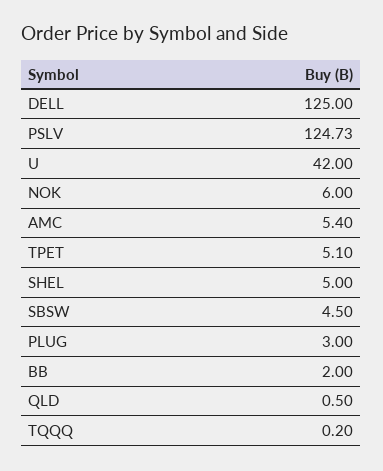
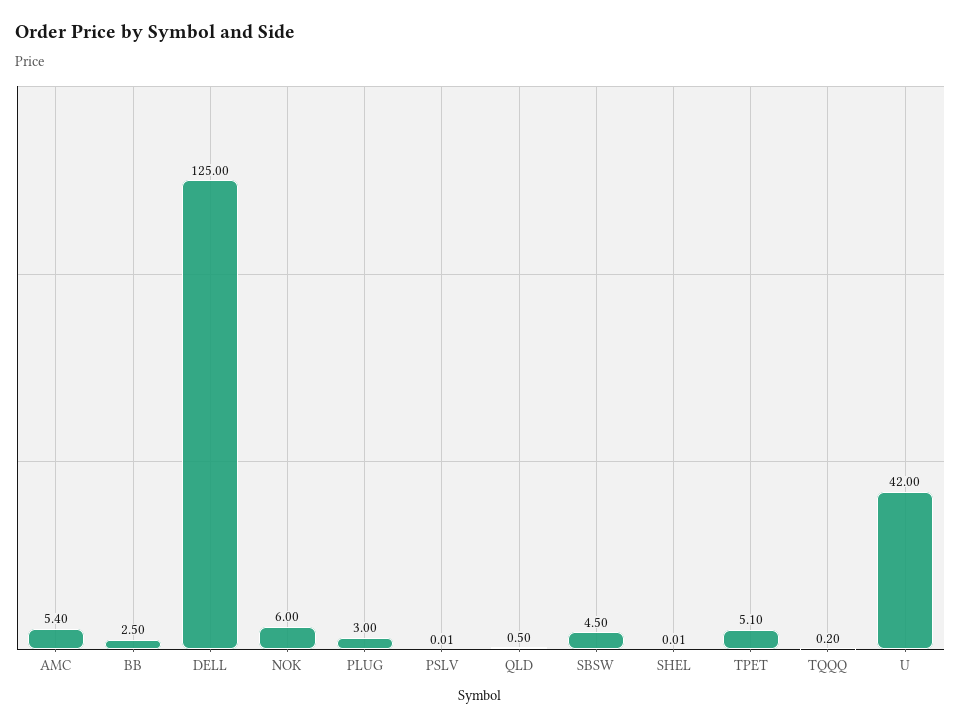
PSLV: 124.73 -> 0.01
SHEL: 5 -> 0.01
BB: 2 -> 2.5

